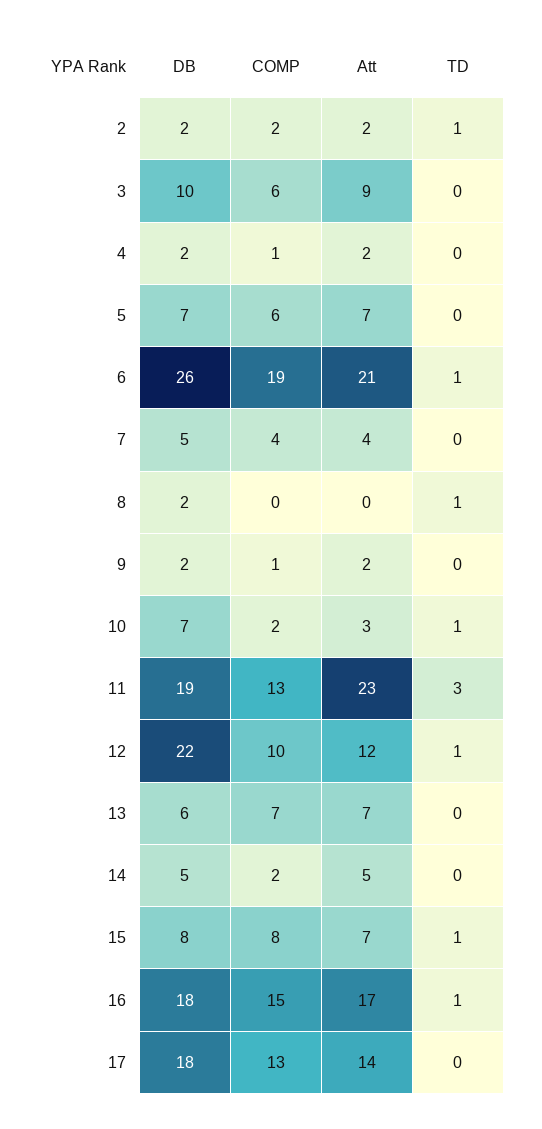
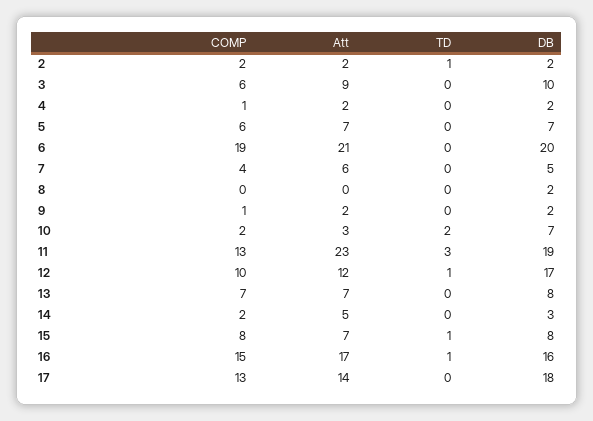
DB, 6: 26 -> 20
TD, 6: 1 -> 0
Att, 7: 4 -> 6
TD, 8: 1 -> 0
TD, 10: 1 -> 2
DB, 12: 22 -> 17
DB, 13: 6 -> 8
DB, 14: 5 -> 3
DB, 16: 18 -> 16

